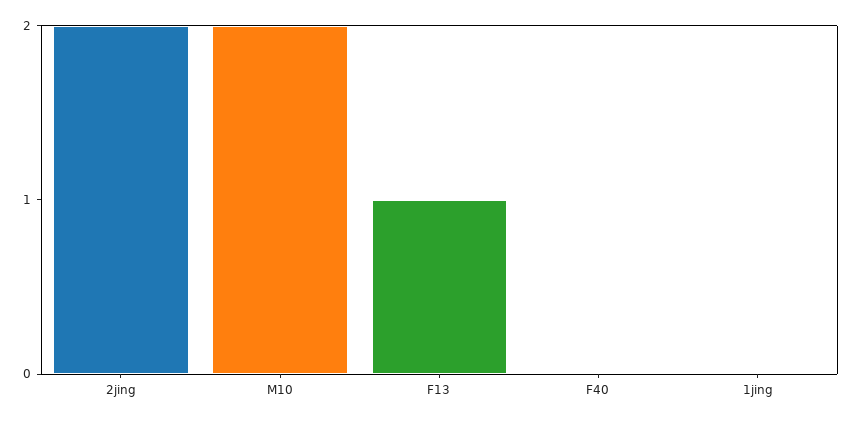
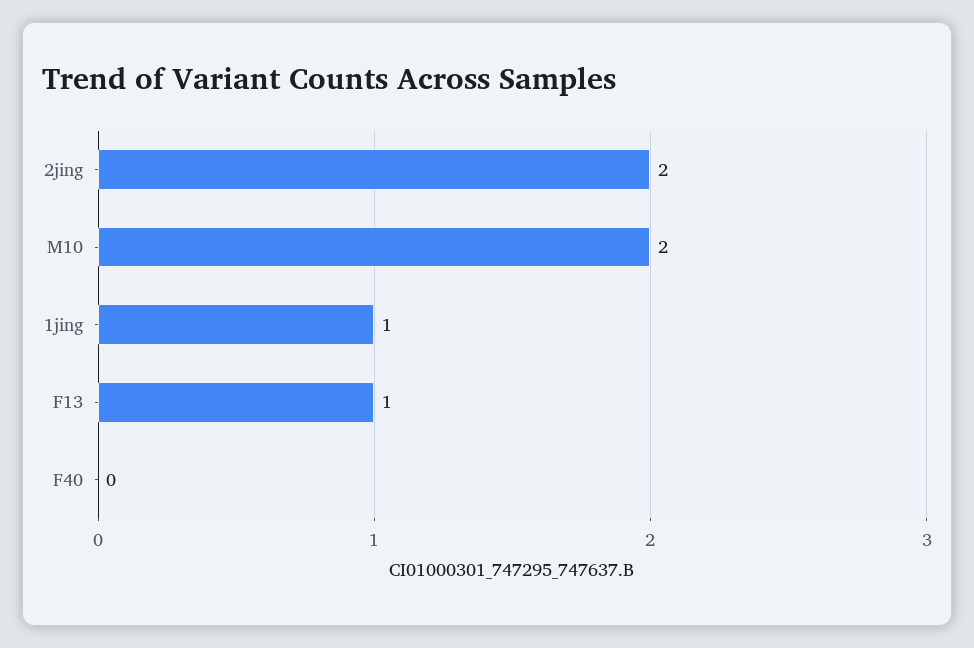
1jing: 0 -> 1

